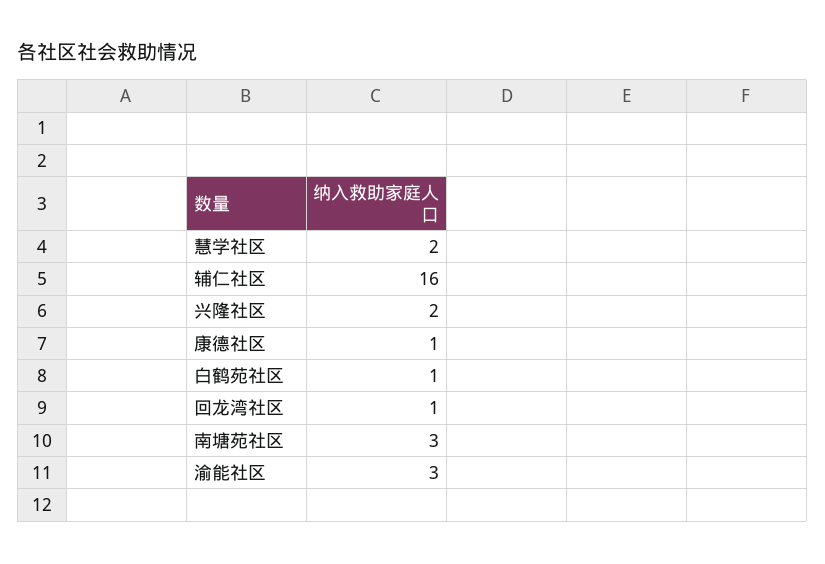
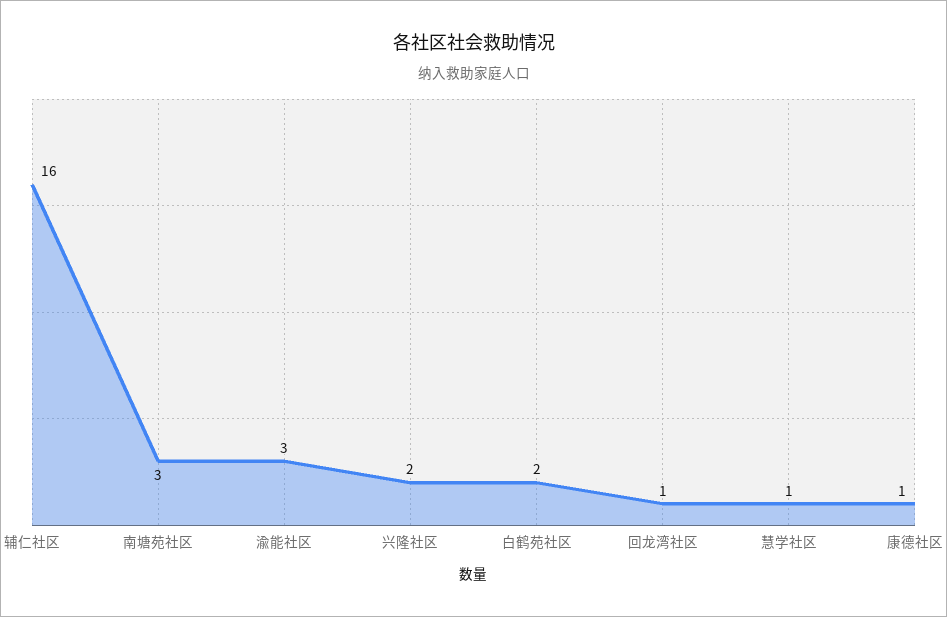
慧学社区: 2 -> 1
白鹤苑社区: 1 -> 2

